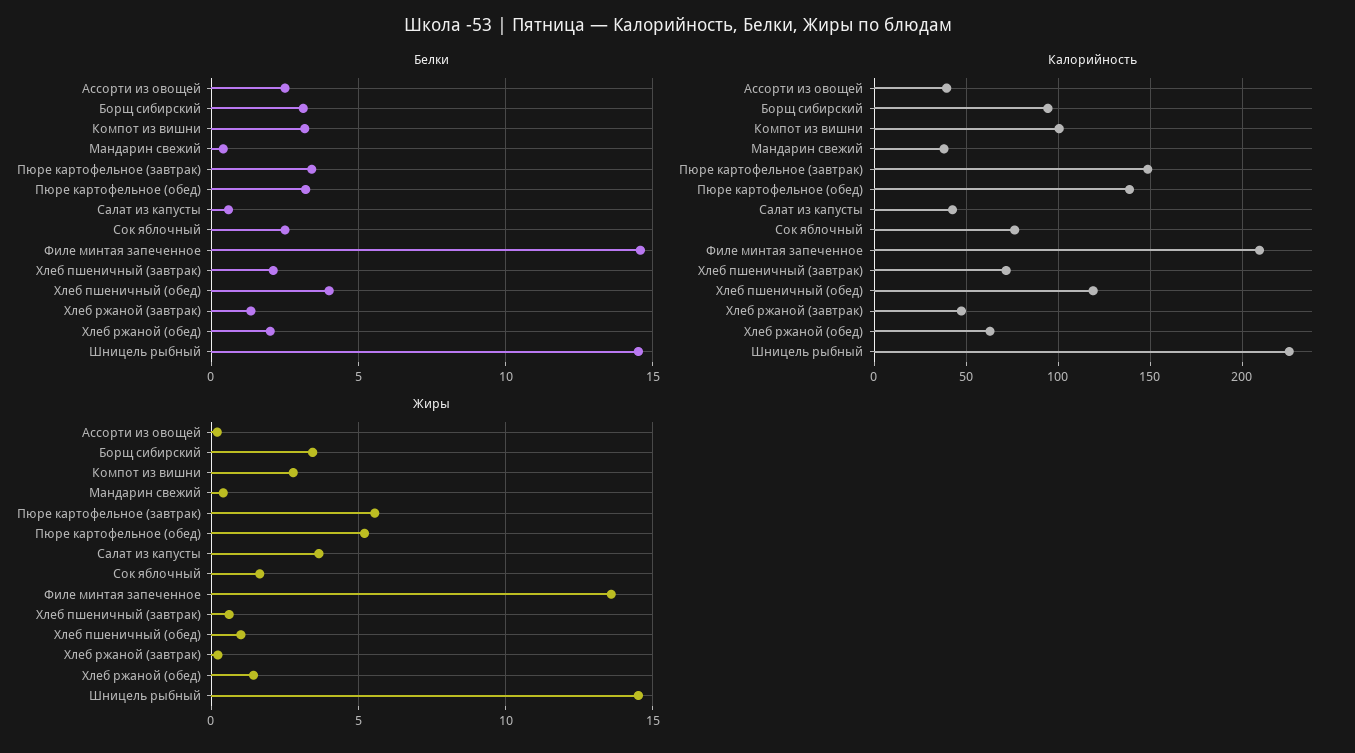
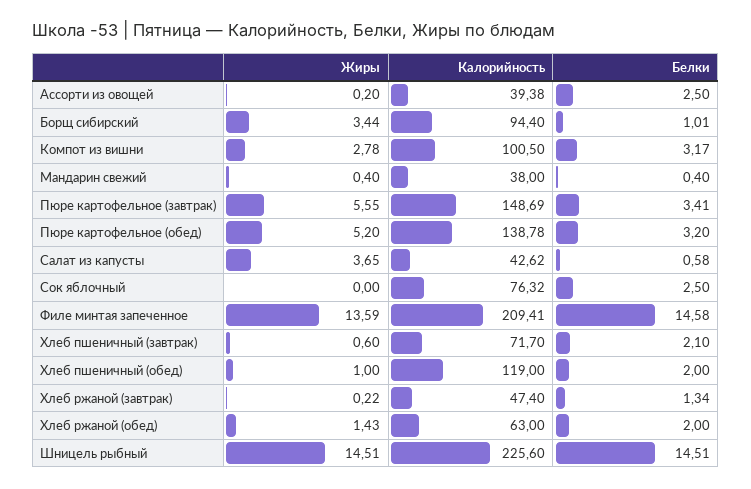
Белки, Борщ сибирский: 3 -> 1.01
Белки, Хлеб пшеничный (обед): 4 -> 2
Жиры, Сок яблочный: 1.5 -> 0

